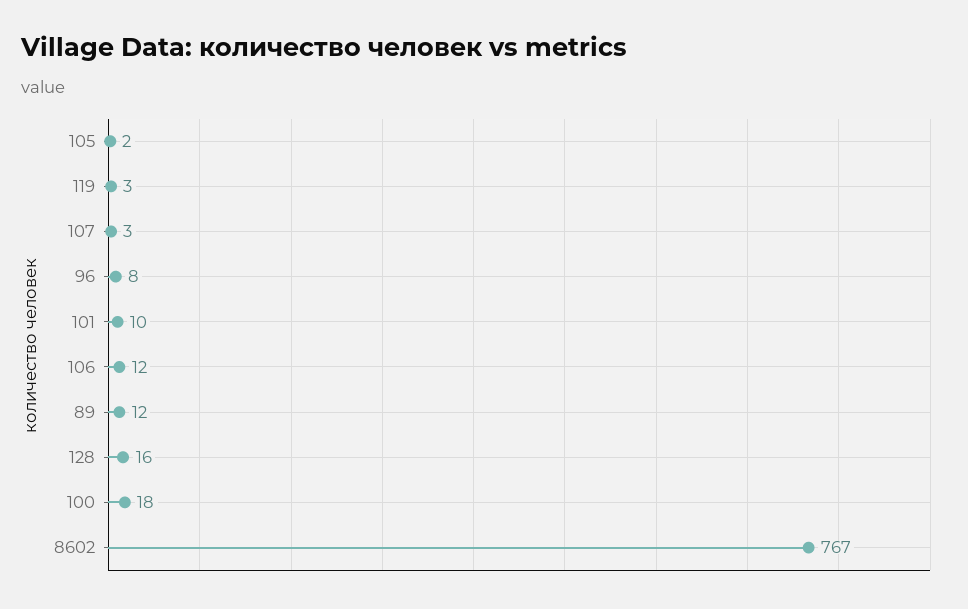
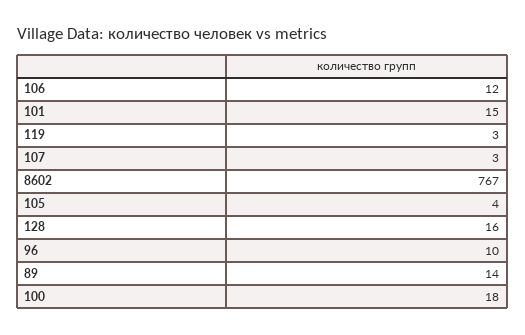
105: 2 -> 4
96: 8 -> 10
101: 10 -> 15
89: 12 -> 14

